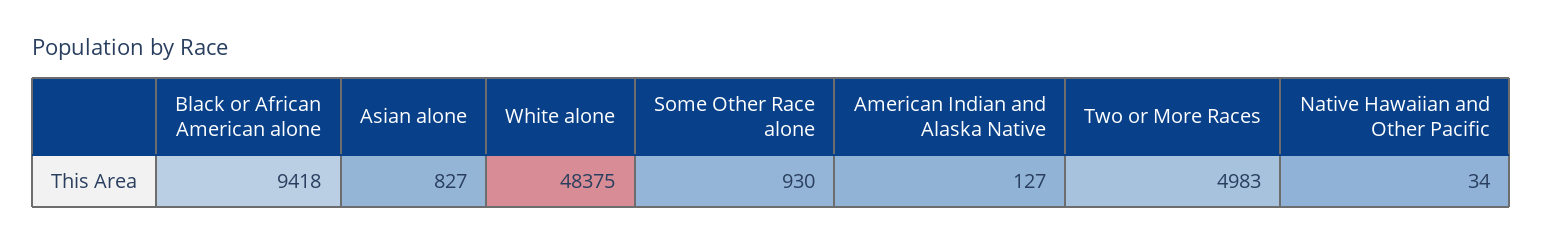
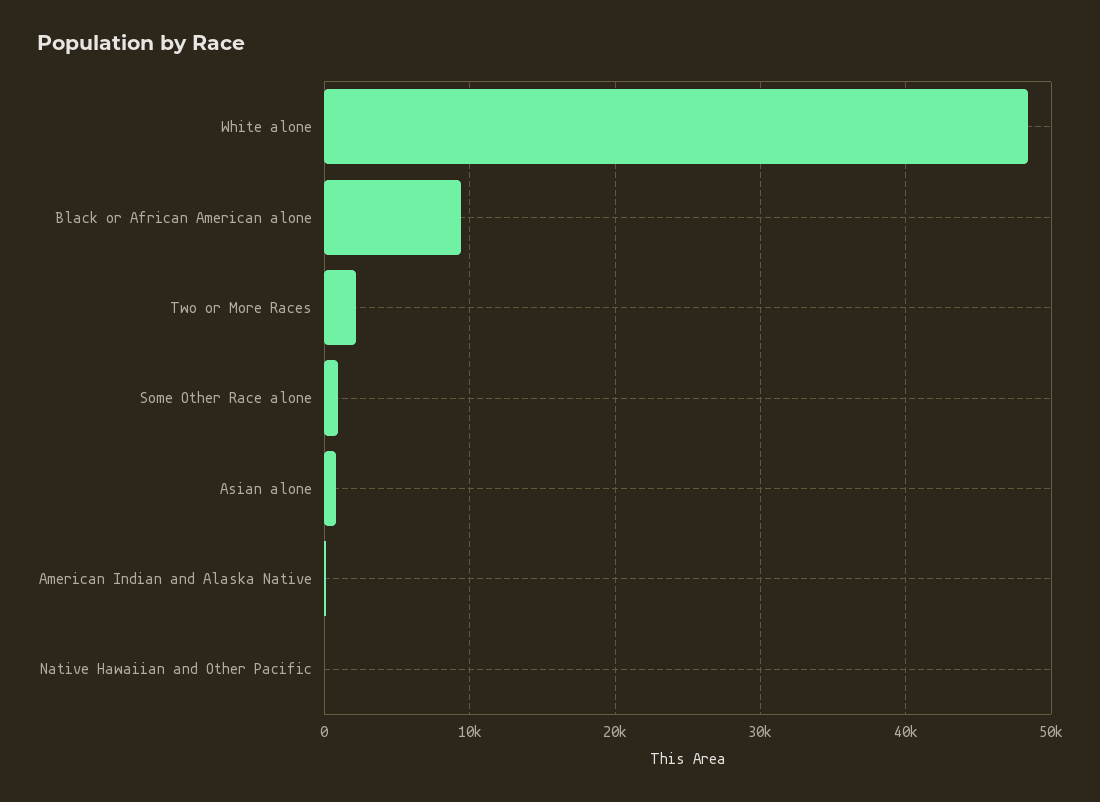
Two or More Races: 4983 -> 2000

